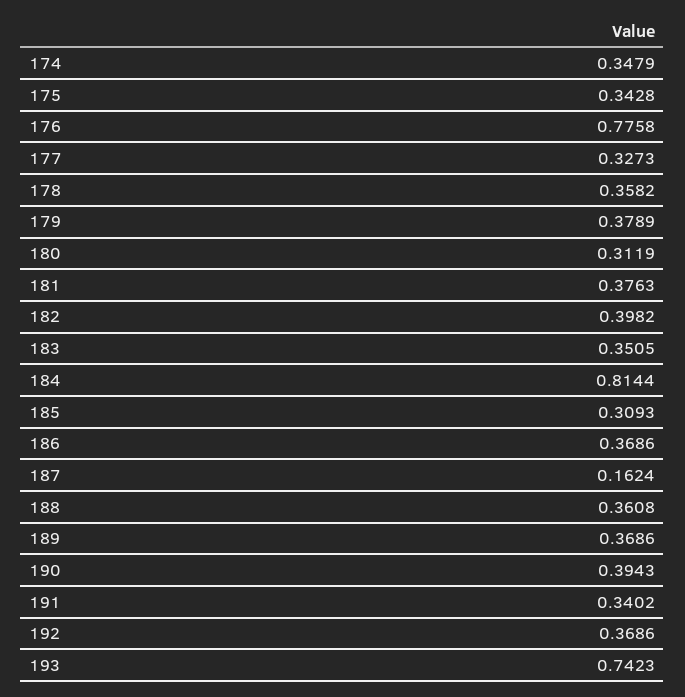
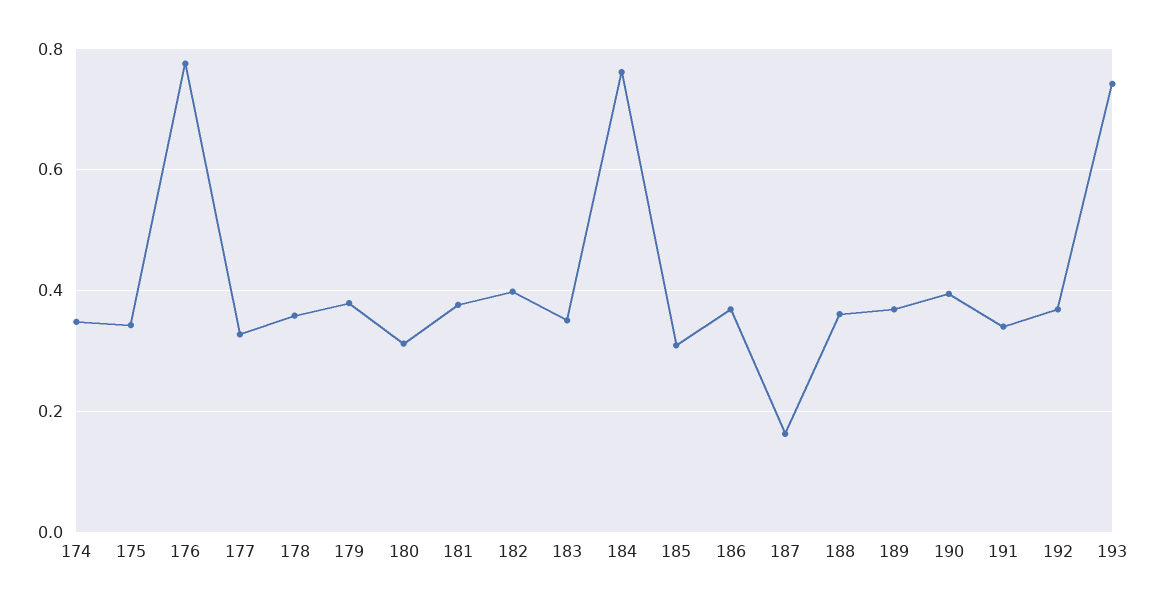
184: 0.8144 -> 0.76

